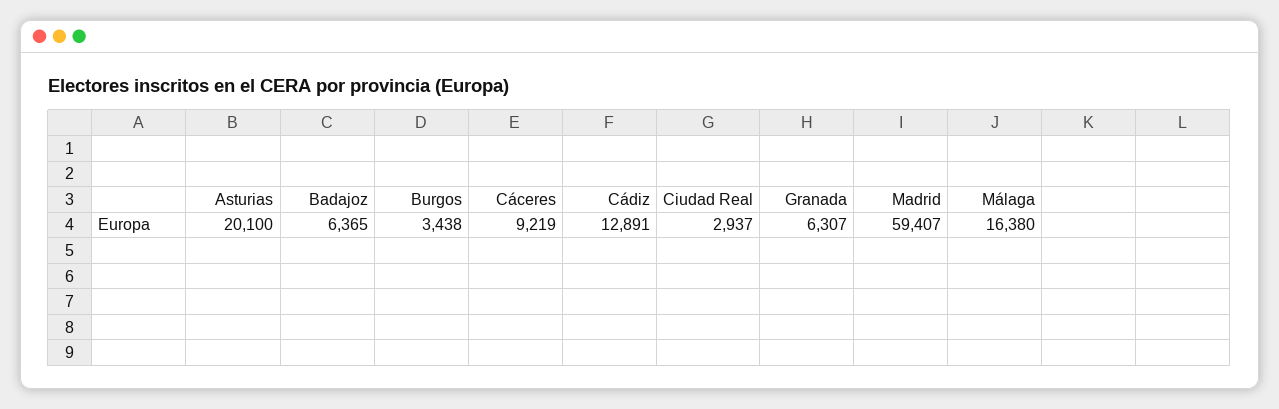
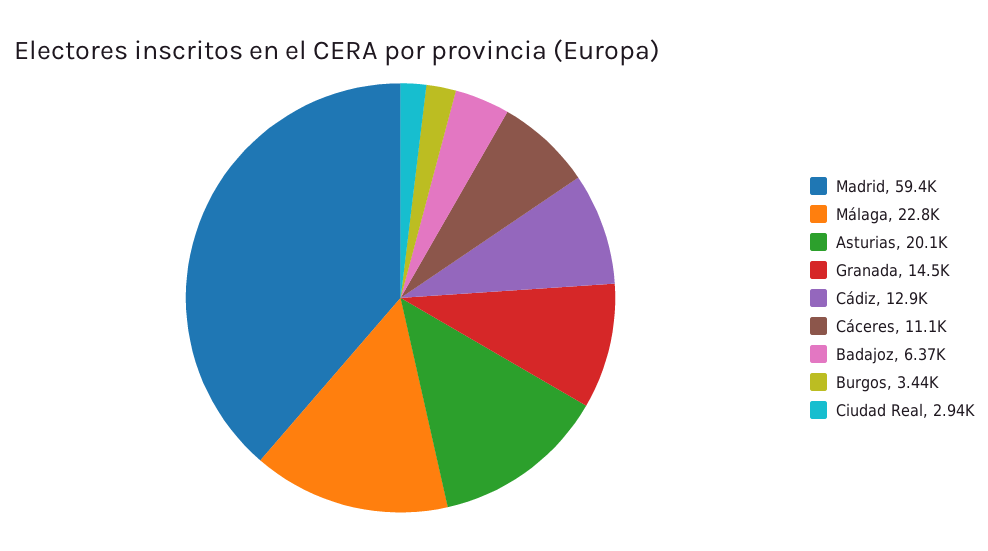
Cáceres: 9219 -> 11100
Granada: 6307 -> 14500
Málaga: 16380 -> 22800

